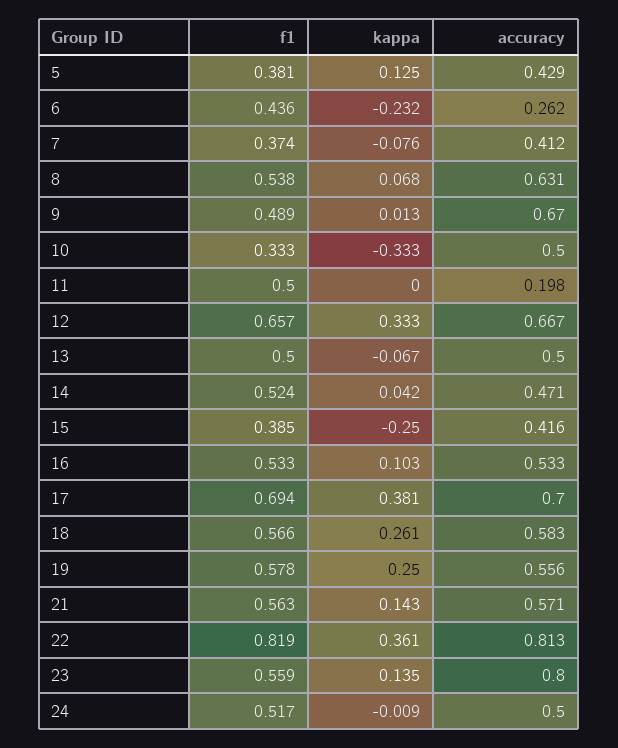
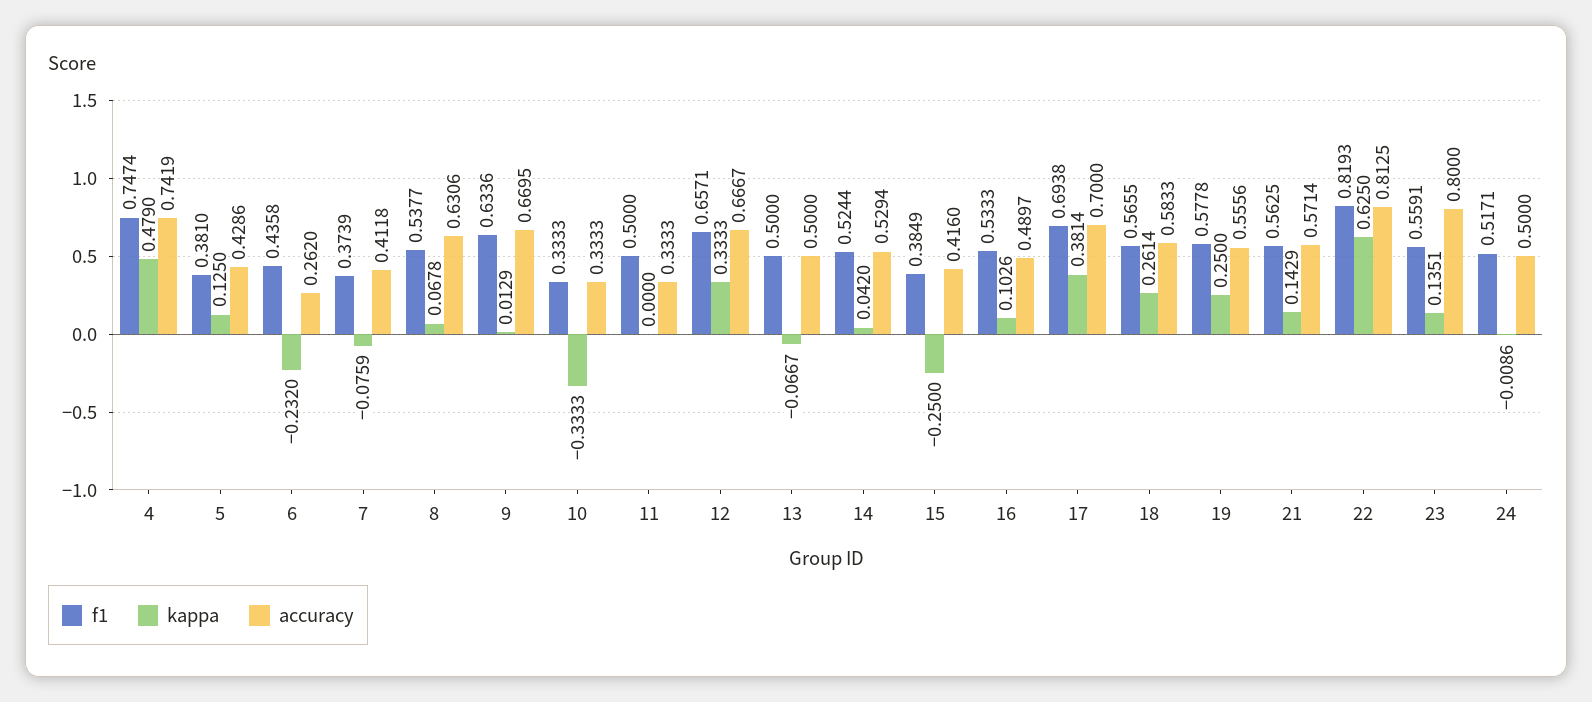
f1, 9: 0.489 -> 0.6336
accuracy, 10: 0.5 -> 0.3333
accuracy, 11: 0.198 -> 0.3333
accuracy, 14: 0.471 -> 0.5294
accuracy, 16: 0.533 -> 0.4897
kappa, 22: 0.361 -> 0.625
f1, 4: none -> 0.7474
kappa, 4: none -> 0.479
accuracy, 4: none -> 0.7419

